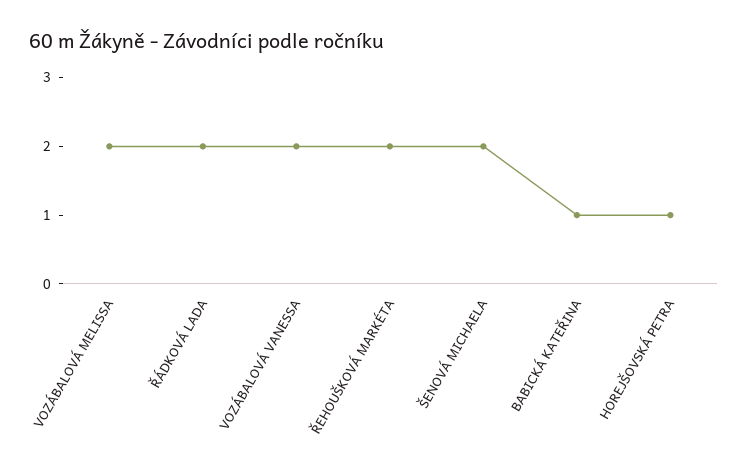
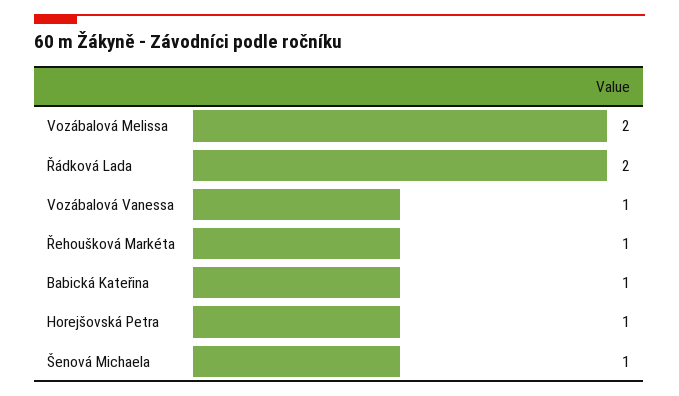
VOZÁBALOVÁ VANESSA: 2 -> 1
ŘEHOUŠKOVÁ MARKÉTA: 2 -> 1
ŠENOVÁ MICHAELA: 2 -> 1

